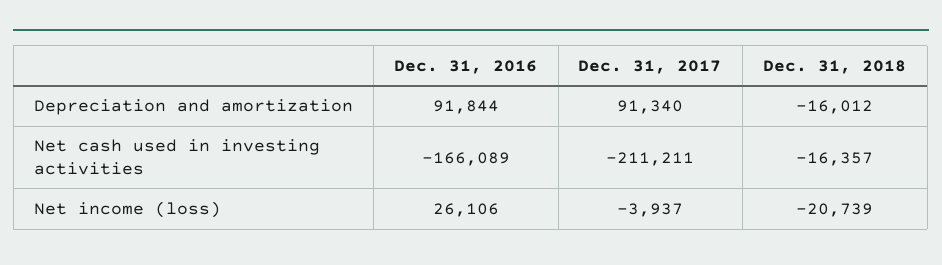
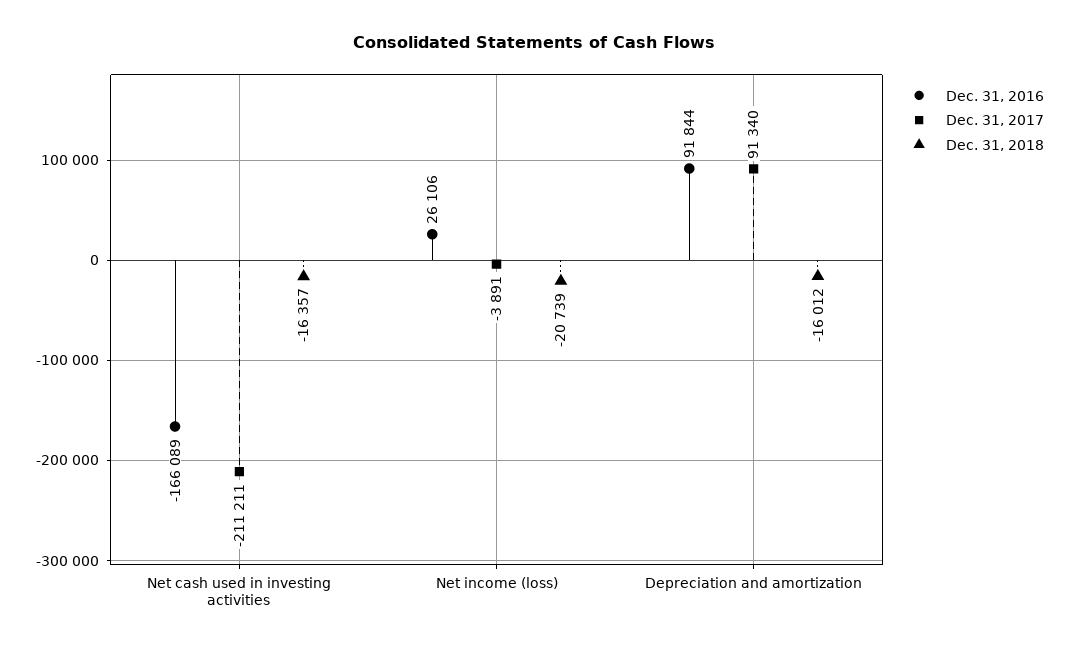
Dec. 31, 2017, Net income (loss): -3937 -> -3891

